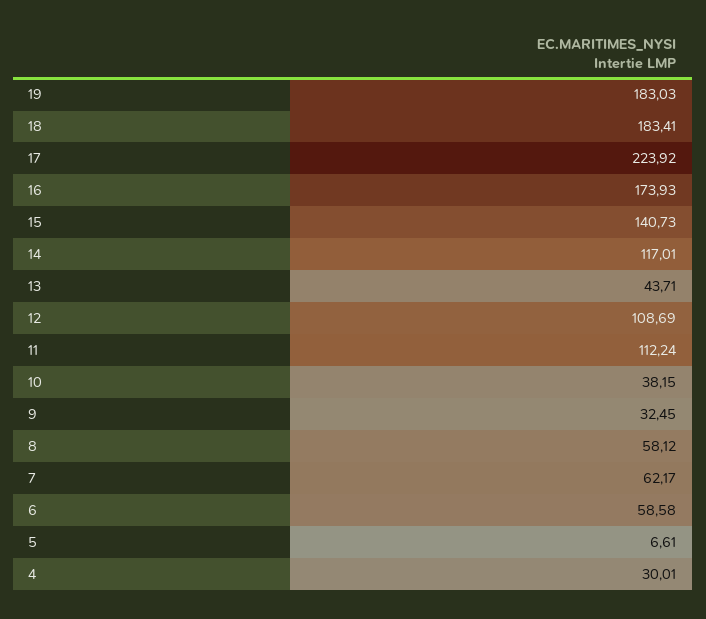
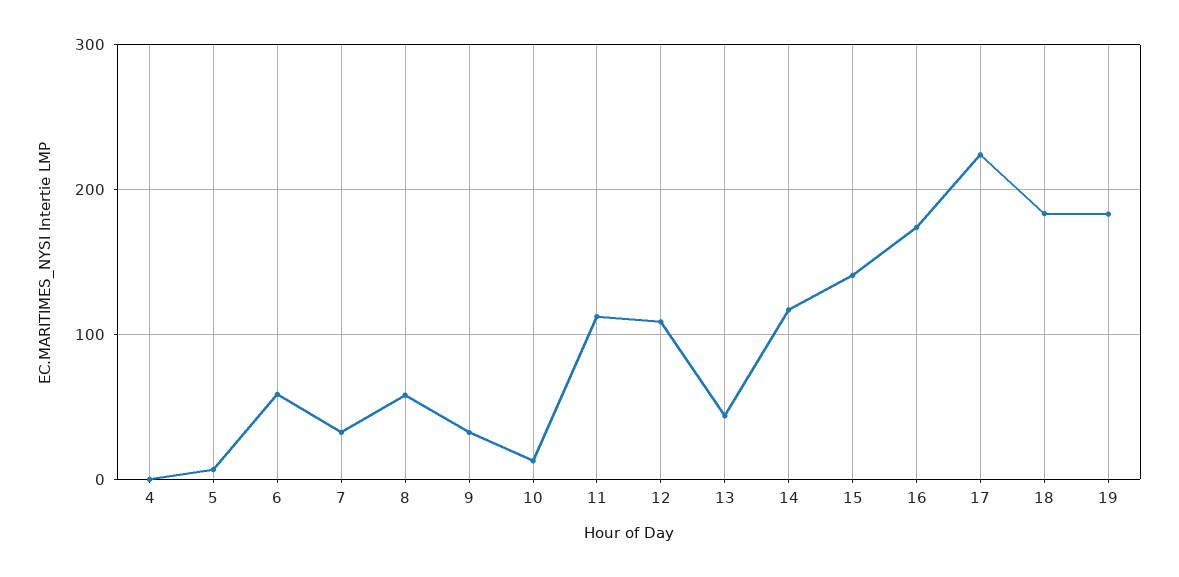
10: 38.15 -> 10
7: 62.17 -> 30
4: 30.01 -> 0

